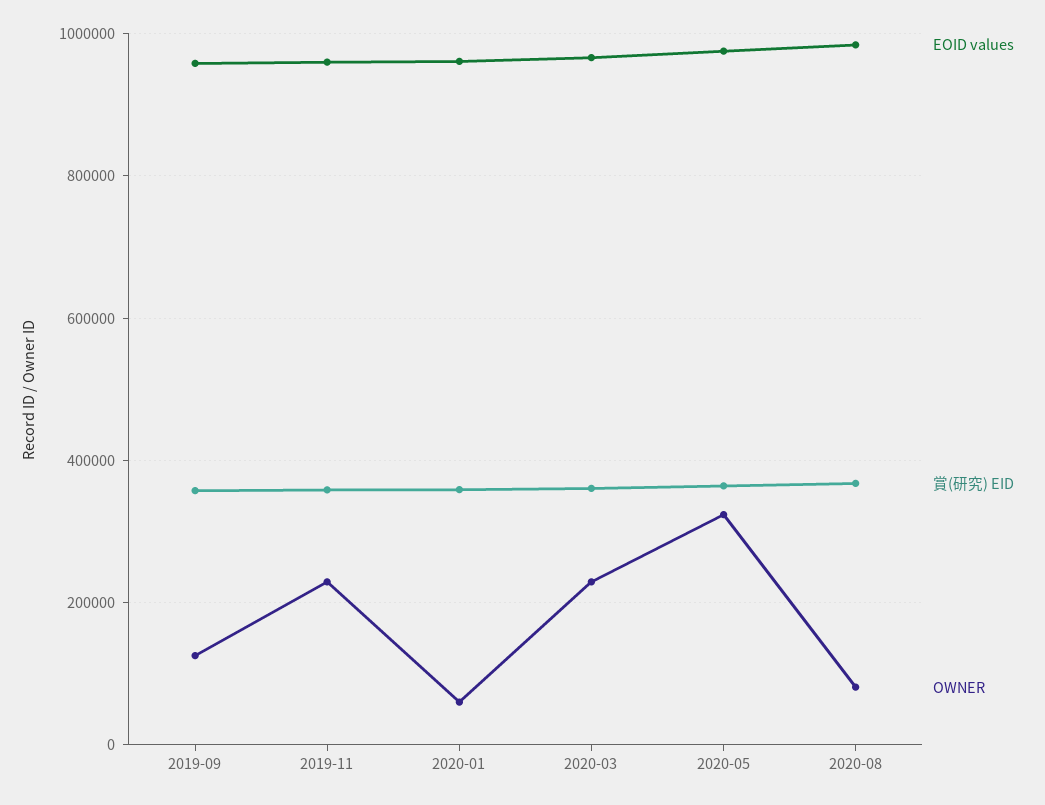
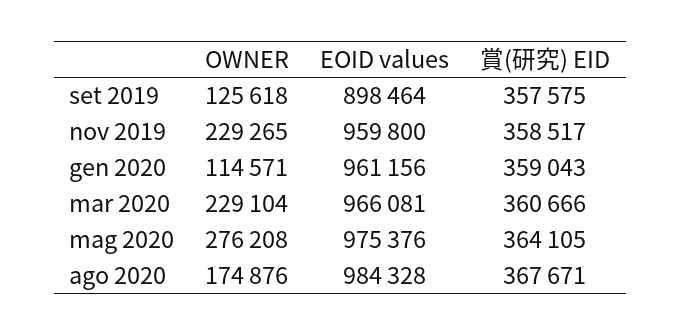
EOID values, 2019-09: 960000 -> 898464
OWNER, 2020-01: 60000 -> 114571
OWNER, 2020-05: 320000 -> 276208
OWNER, 2020-08: 80000 -> 174876

